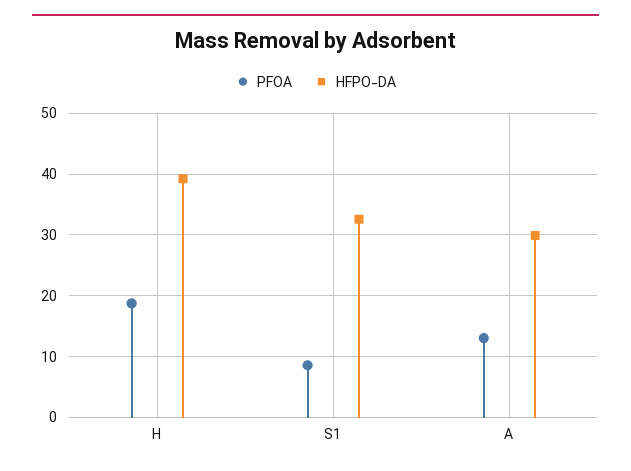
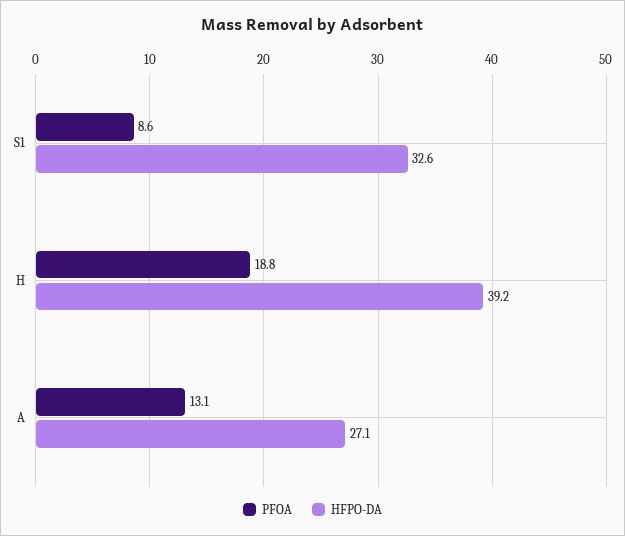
HFPO-DA, A: 30 -> 27.1

